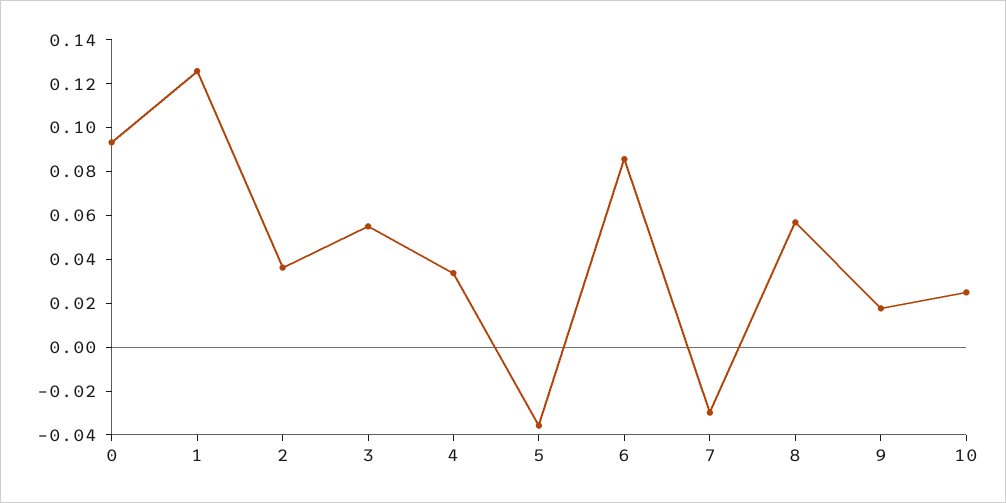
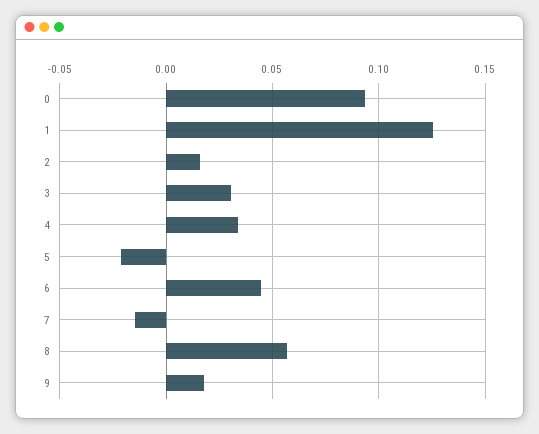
2: 0.035 -> 0.015
3: 0.055 -> 0.03
5: -0.035 -> -0.02
6: 0.085 -> 0.045
7: -0.03 -> -0.015
10: 0.025 -> none

